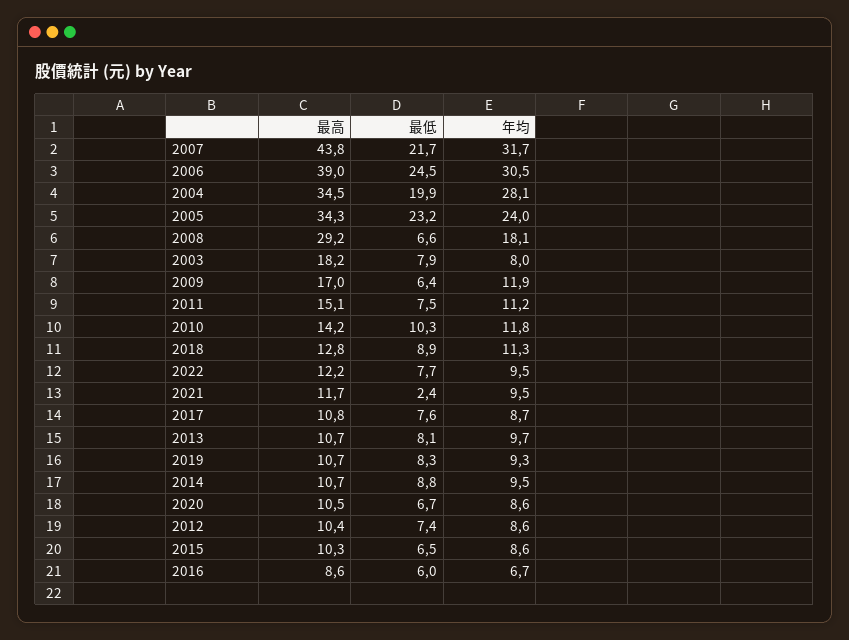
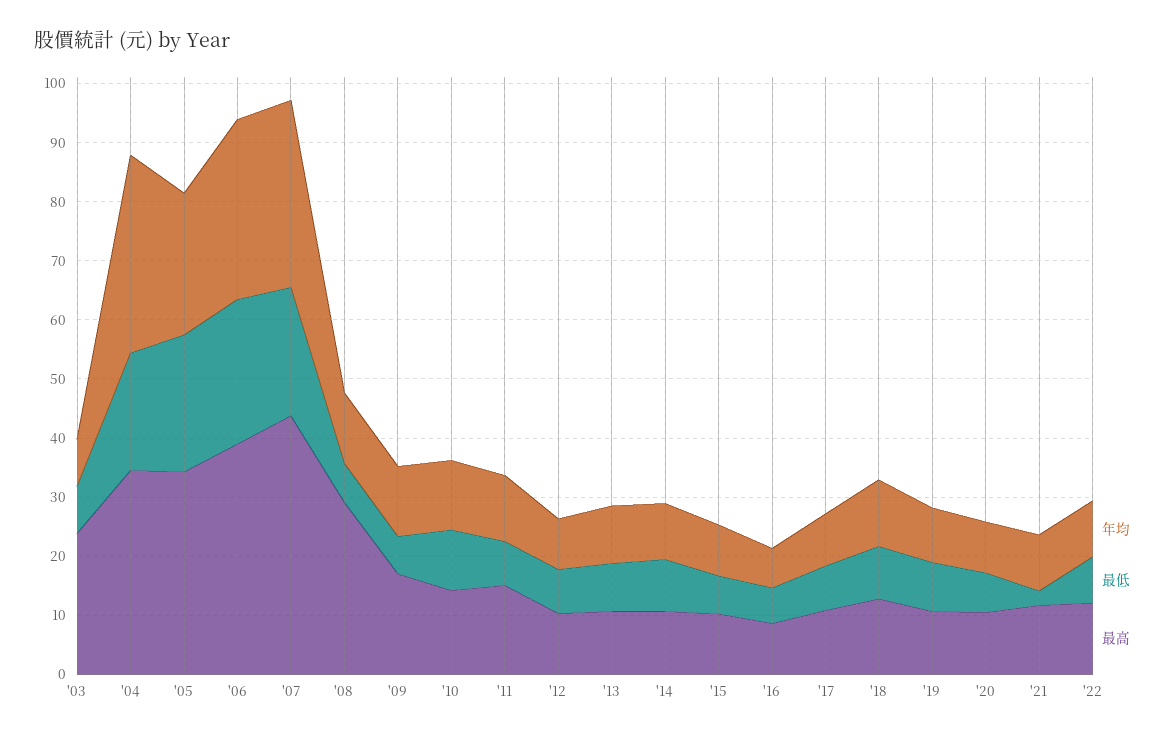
年均, 2004: 28.1 -> 34
年均, 2008: 18.1 -> 12
最高, 2003: 18.2 -> 24

